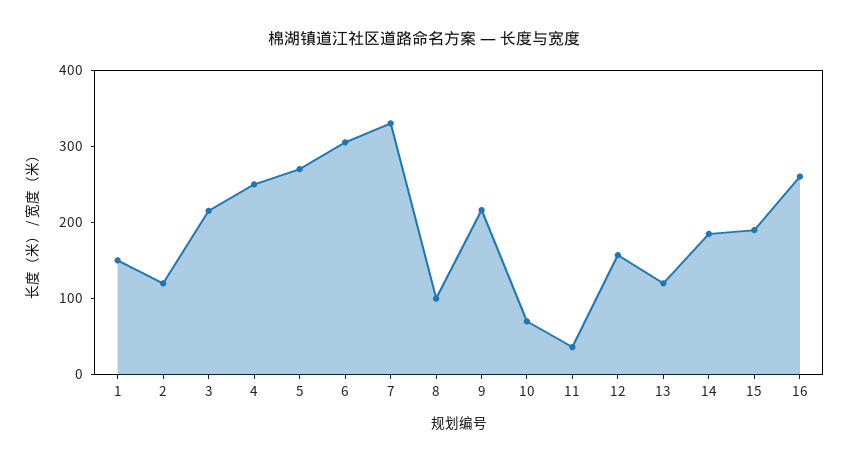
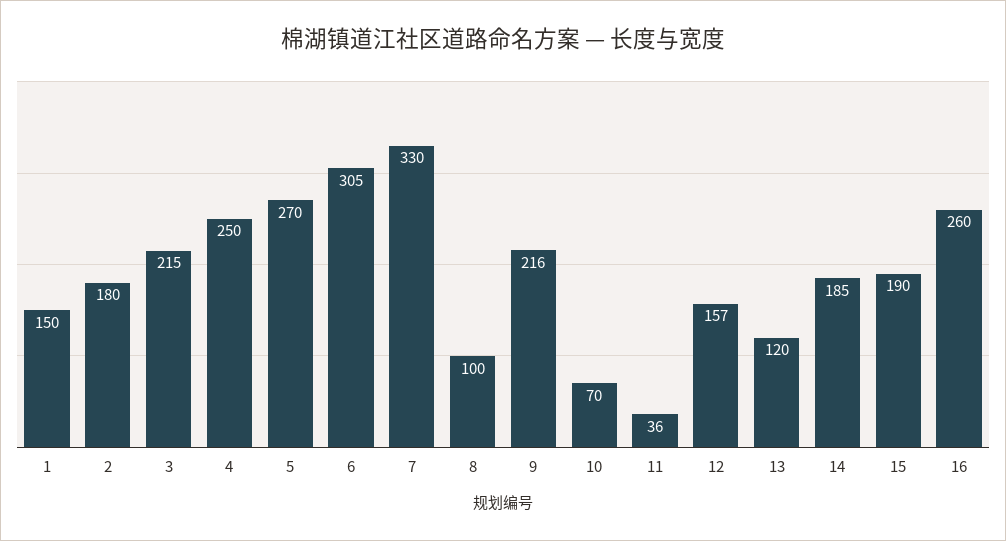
2: 120 -> 180

